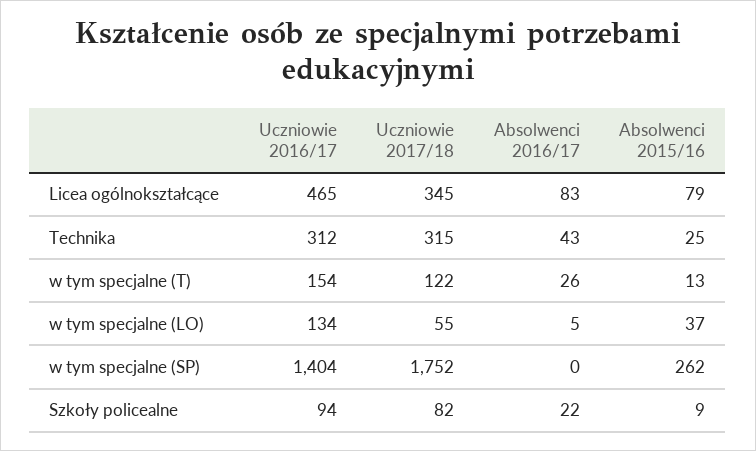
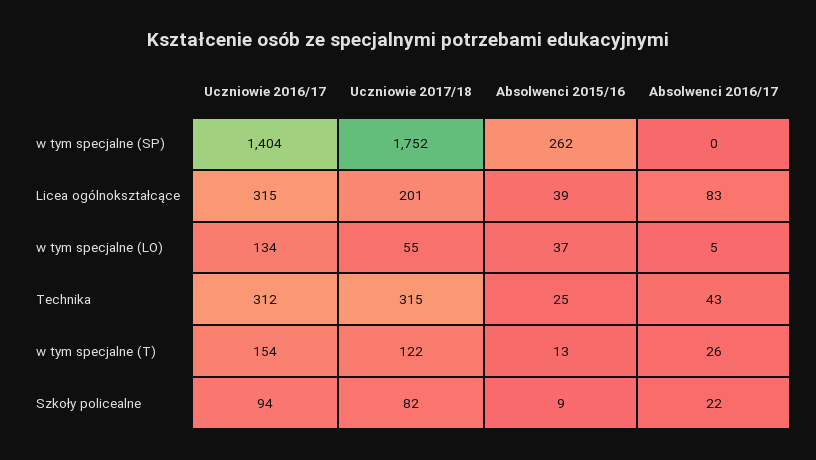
Uczniowie 2016/17, Licea ogólnokształcące: 465 -> 315
Uczniowie 2017/18, Licea ogólnokształcące: 345 -> 201
Absolwenci 2015/16, Licea ogólnokształcące: 79 -> 39

